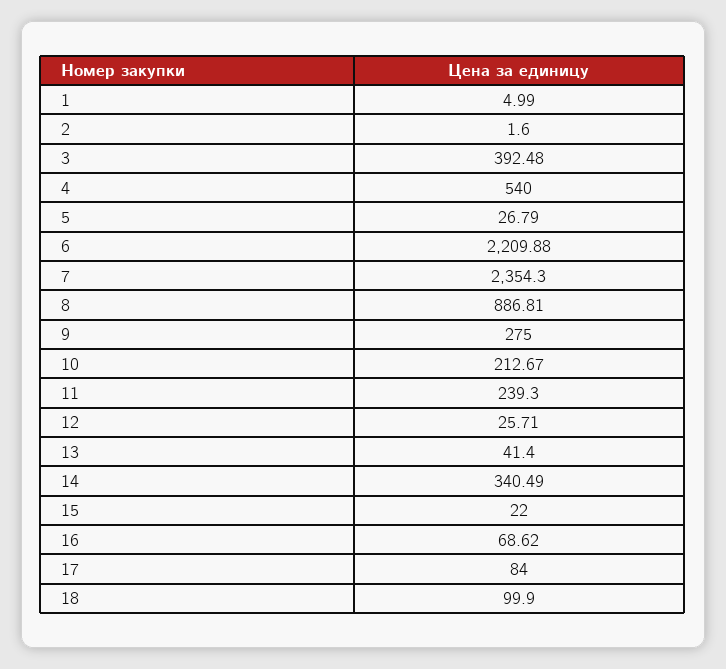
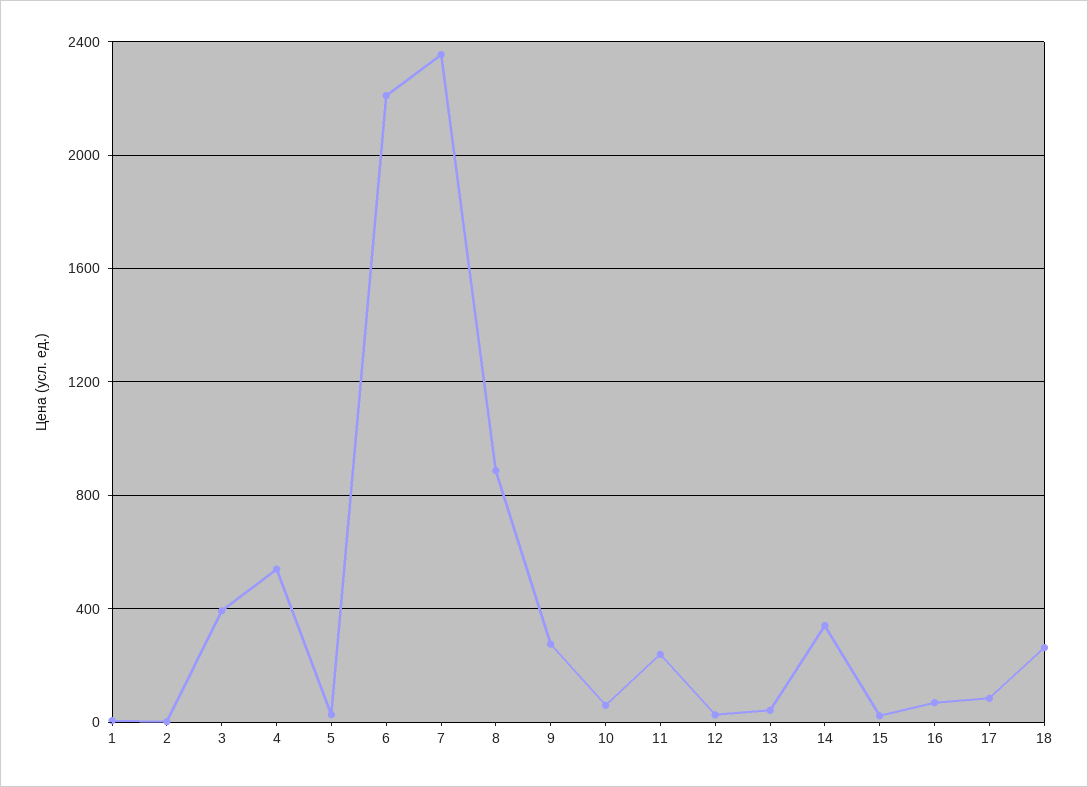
10: 212.67 -> 50
18: 99.9 -> 250

